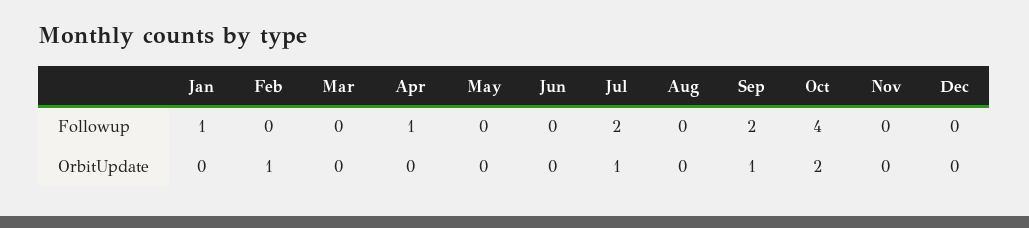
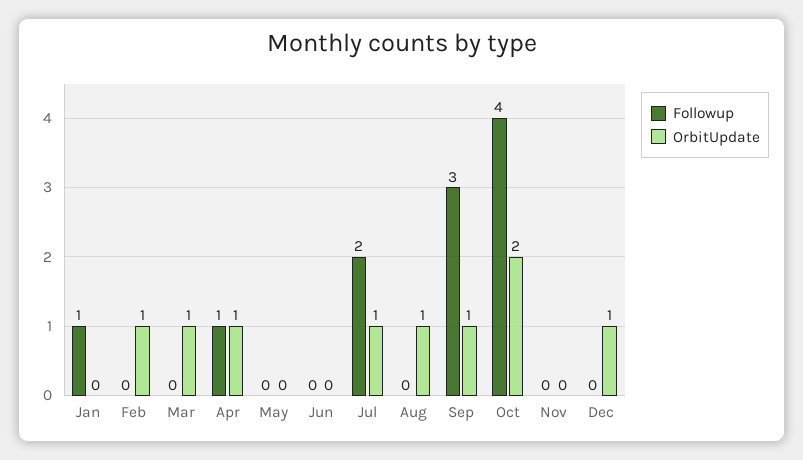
Followup, Sep: 2 -> 3
OrbitUpdate, Mar: 0 -> 1
OrbitUpdate, Apr: 0 -> 1
OrbitUpdate, Aug: 0 -> 1
OrbitUpdate, Dec: 0 -> 1

